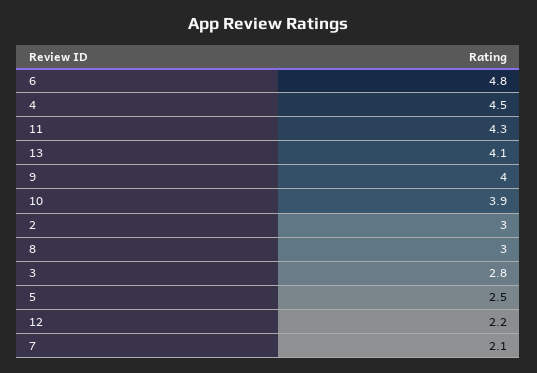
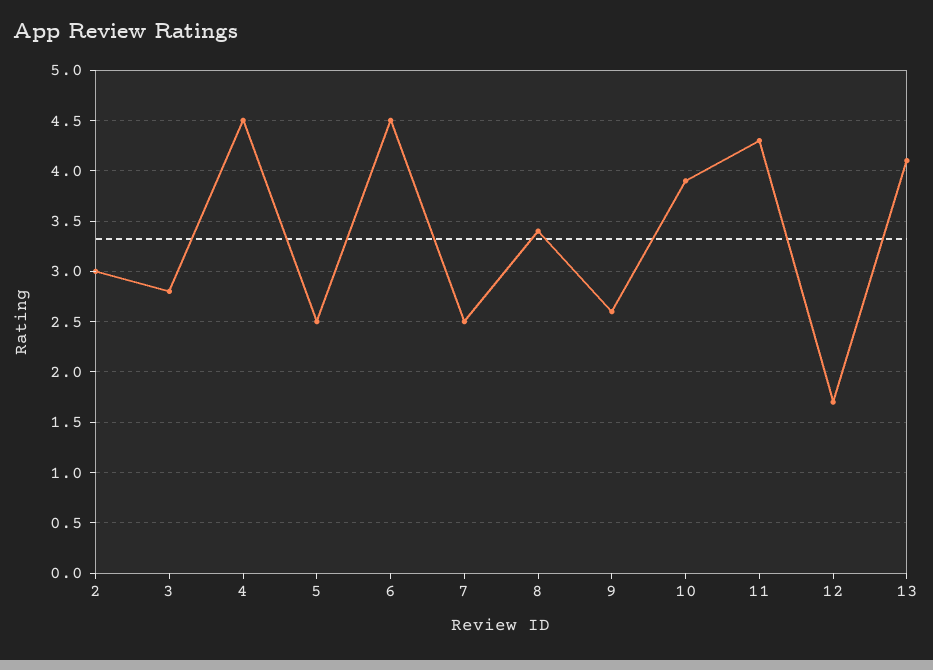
6: 4.8 -> 4.5
9: 4 -> 2.6
8: 3 -> 3.4
12: 2.2 -> 1.7
7: 2.1 -> 2.5

